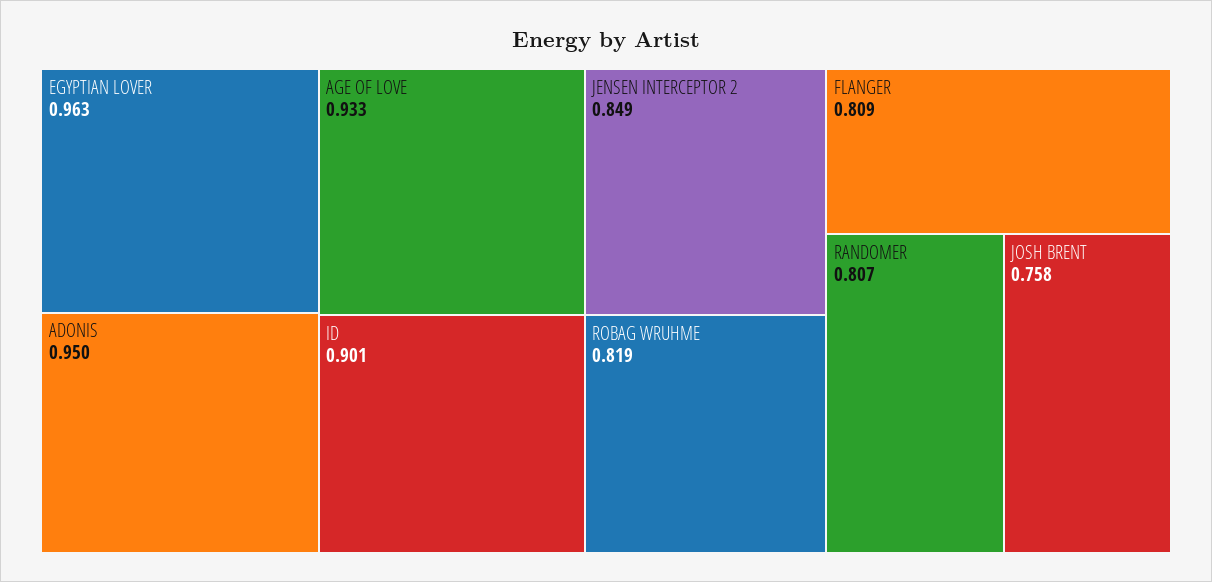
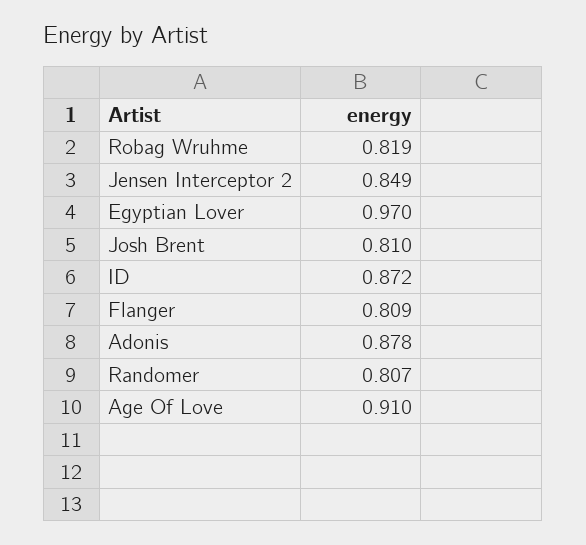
EGYPTIAN LOVER: 0.963 -> 0.97
ADONIS: 0.95 -> 0.878
AGE OF LOVE: 0.933 -> 0.91
ID: 0.901 -> 0.872
JOSH BRENT: 0.758 -> 0.81

